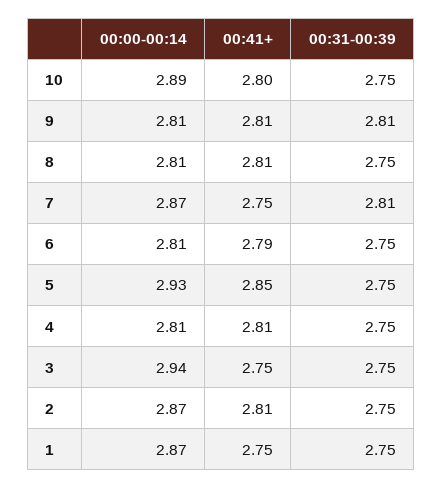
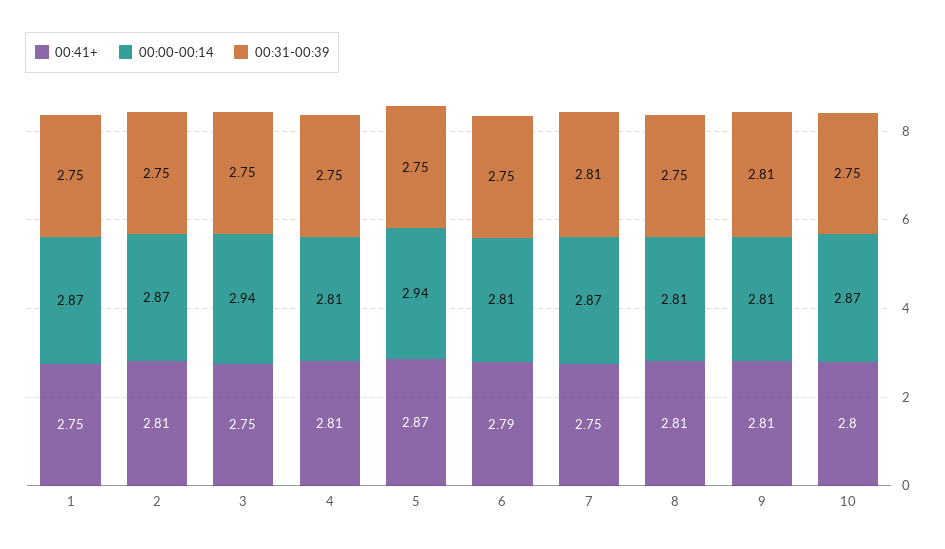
00:00-00:14, 10: 2.89 -> 2.87
00:00-00:14, 5: 2.93 -> 2.94
00:41+, 5: 2.85 -> 2.87

